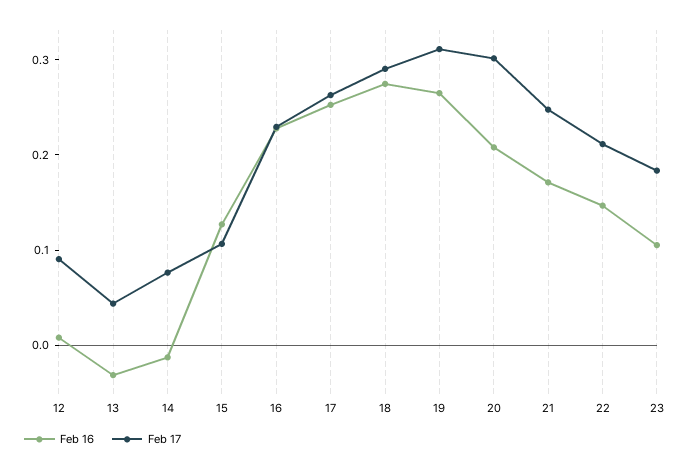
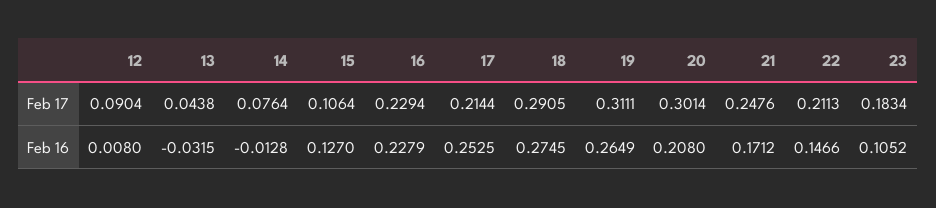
Feb 17, 17: 0.26 -> 0.2144

